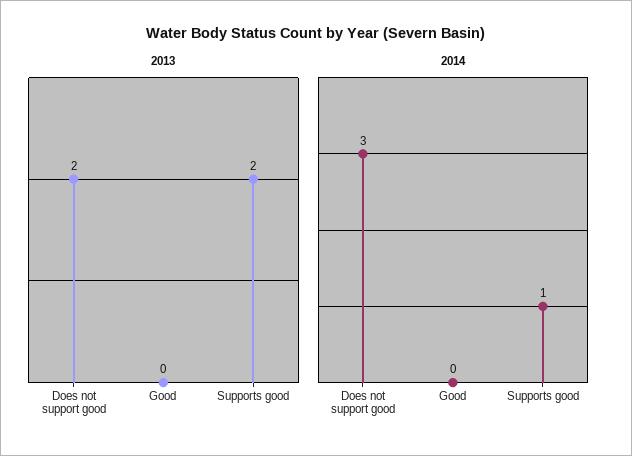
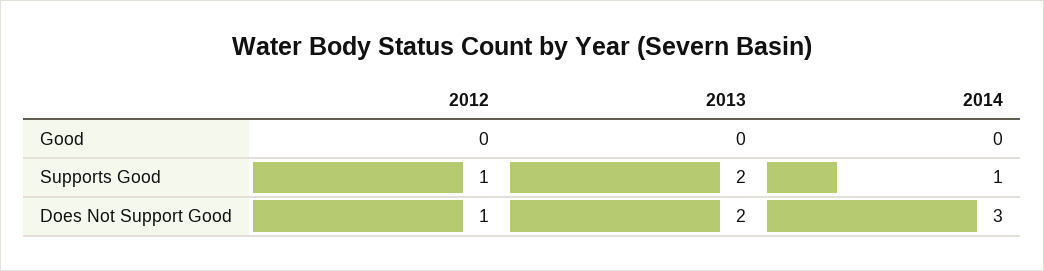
2012, Good: none -> 0
2012, Supports good: none -> 1
2012, Does not support good: none -> 1

